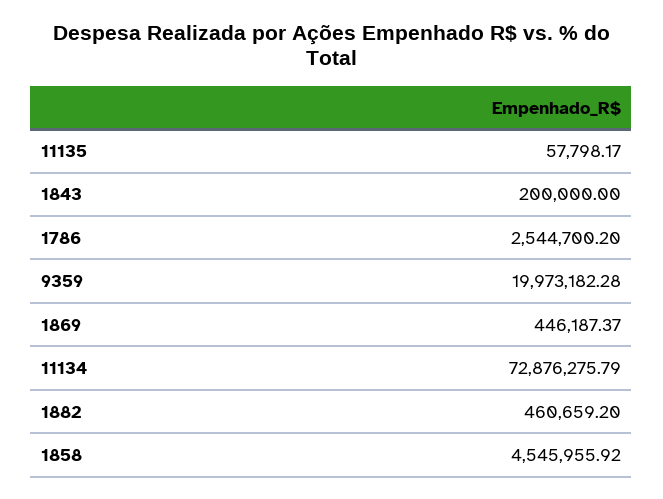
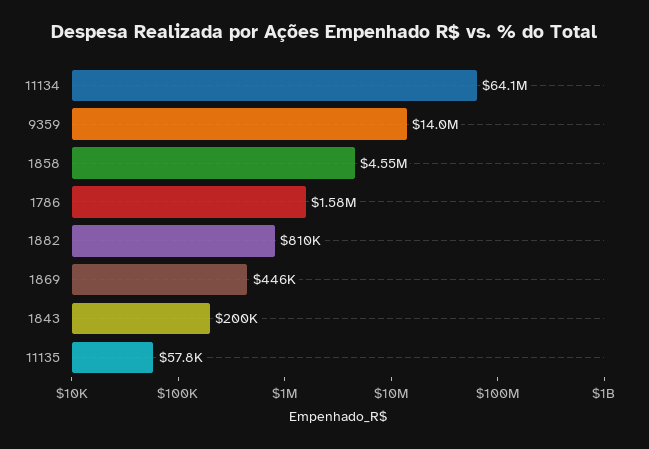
1786: 2544700.2 -> 1580000
9359: 19973182.28 -> 14000000
11134: 72876275.79 -> 64100000
1882: 460659.2 -> 810000

